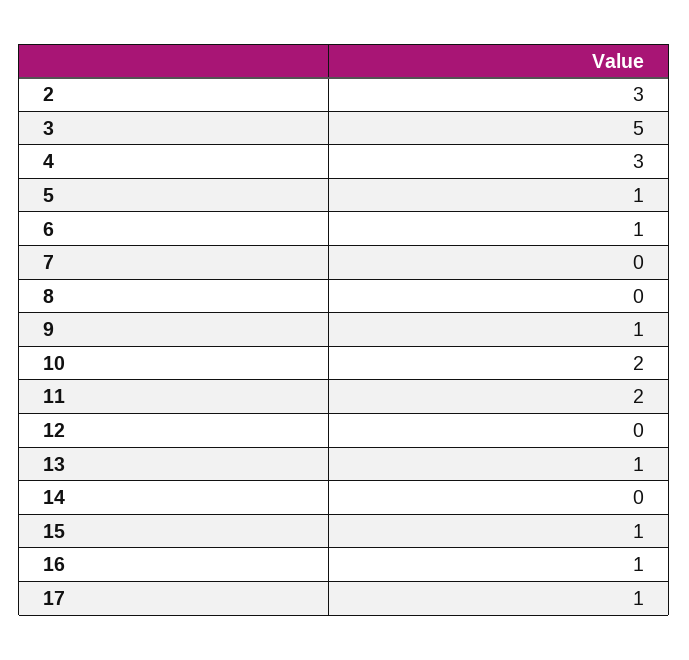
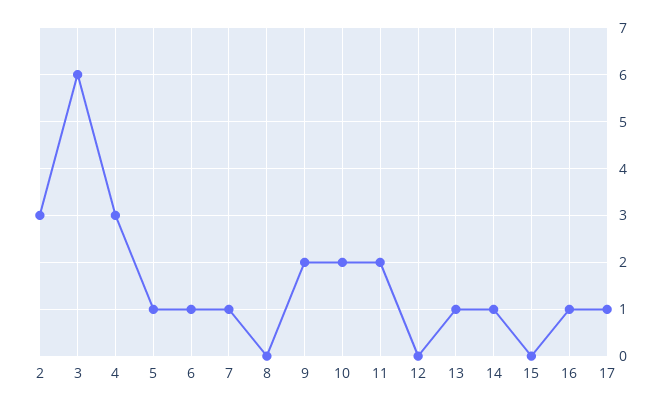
3: 5 -> 6
7: 0 -> 1
9: 1 -> 2
14: 0 -> 1
15: 1 -> 0

